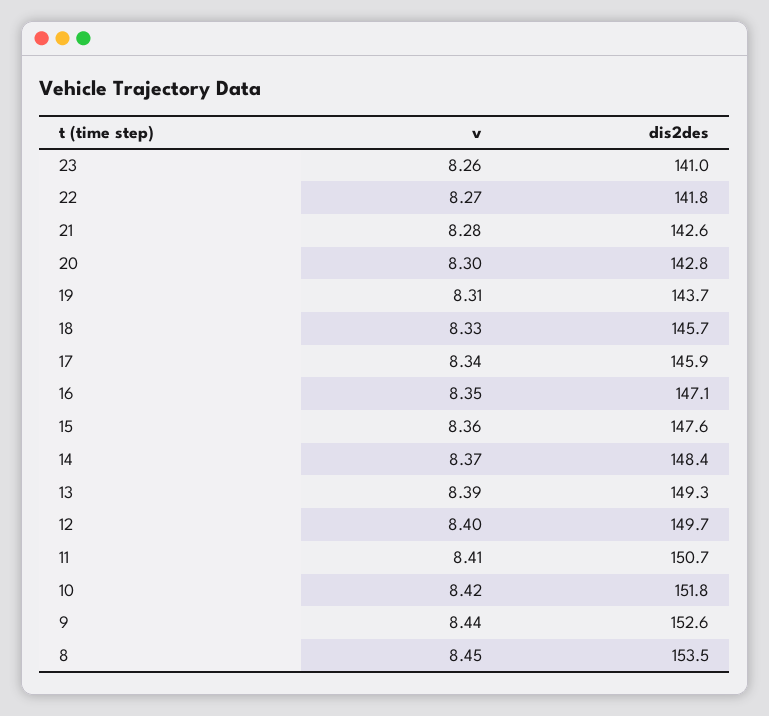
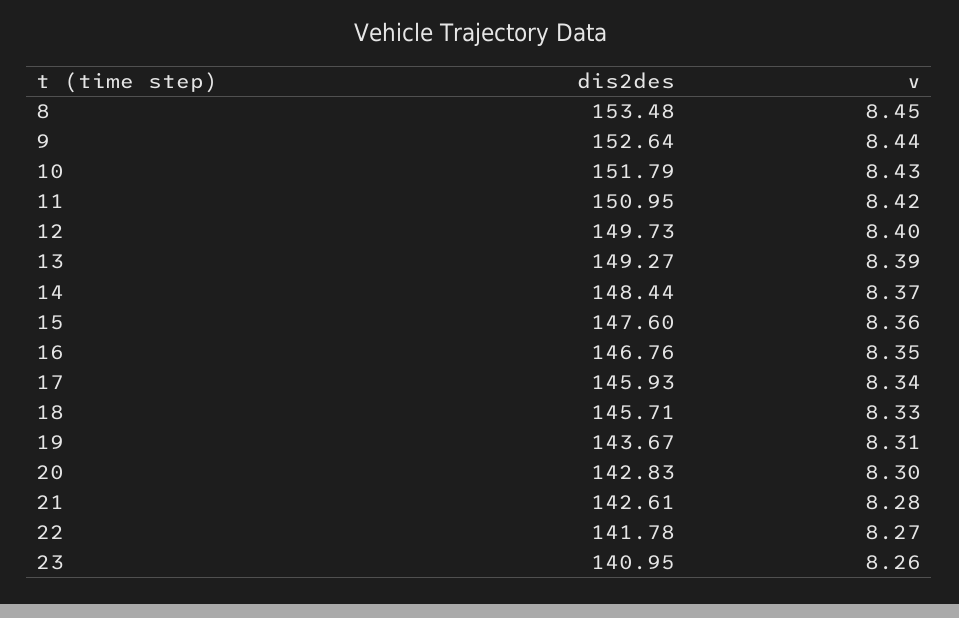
dis2des, 16: 147.1 -> 146.76
v, 11: 8.41 -> 8.42
dis2des, 11: 150.7 -> 150.95
v, 10: 8.42 -> 8.43

